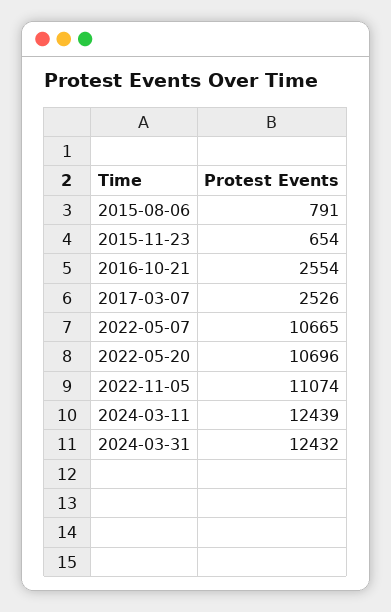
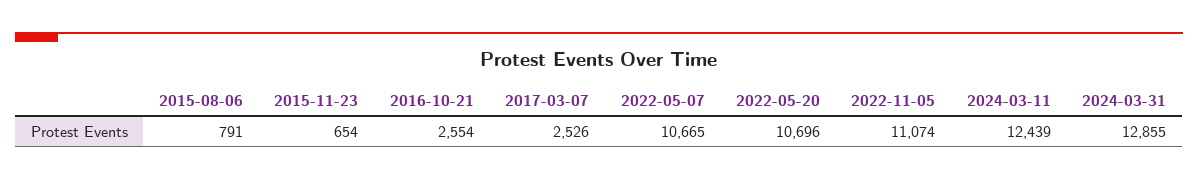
2024-03-31: 12432 -> 12855

